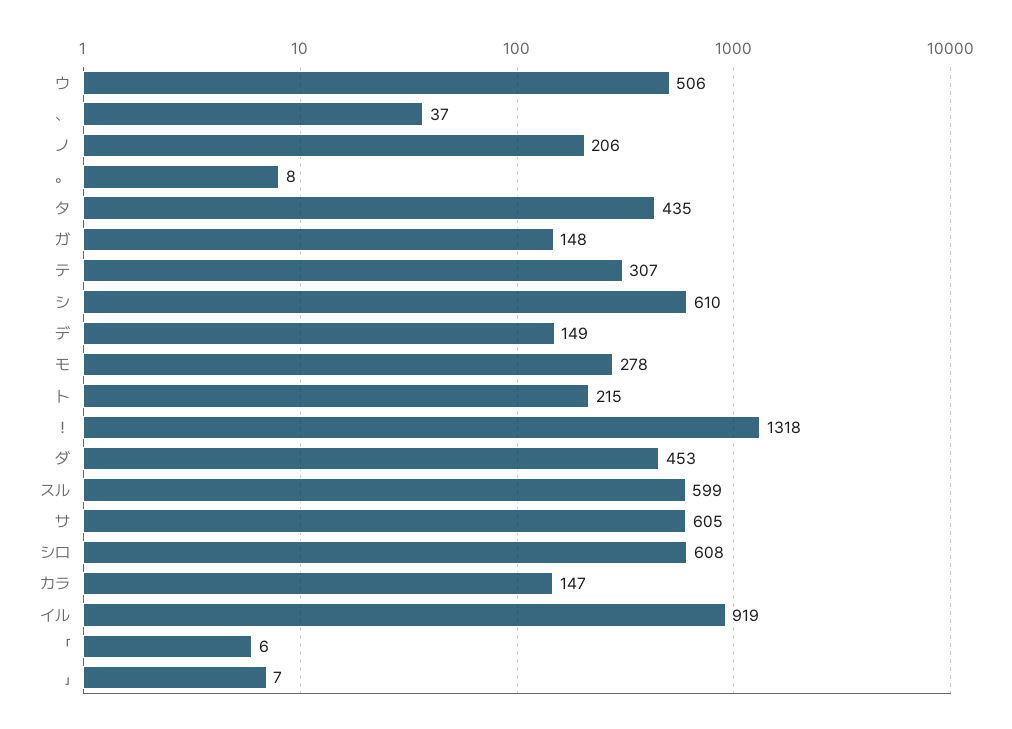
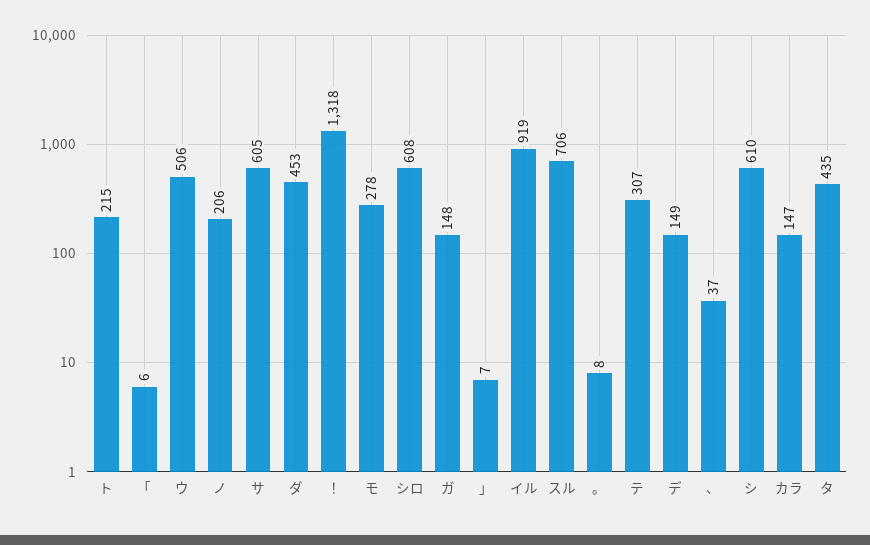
スル: 599 -> 706

